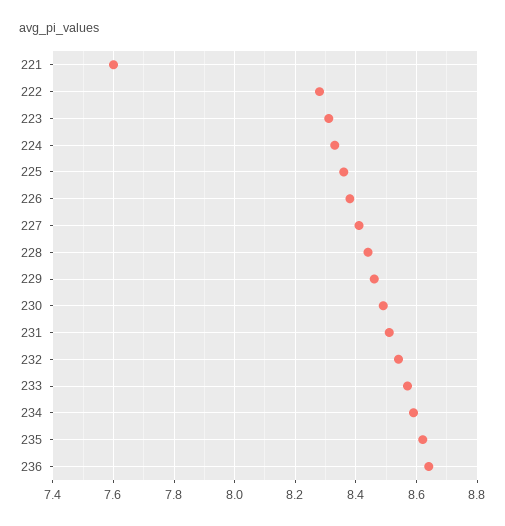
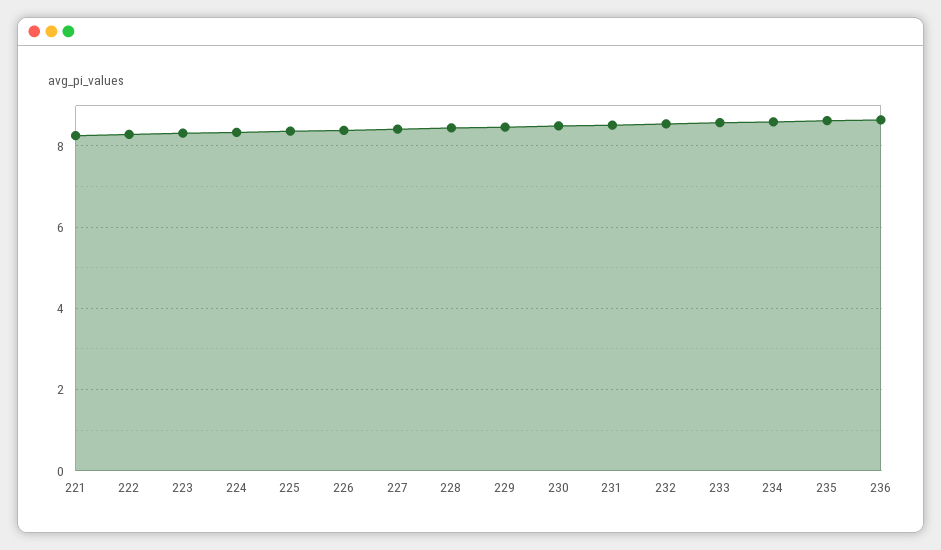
221: 7.6 -> 8.2

